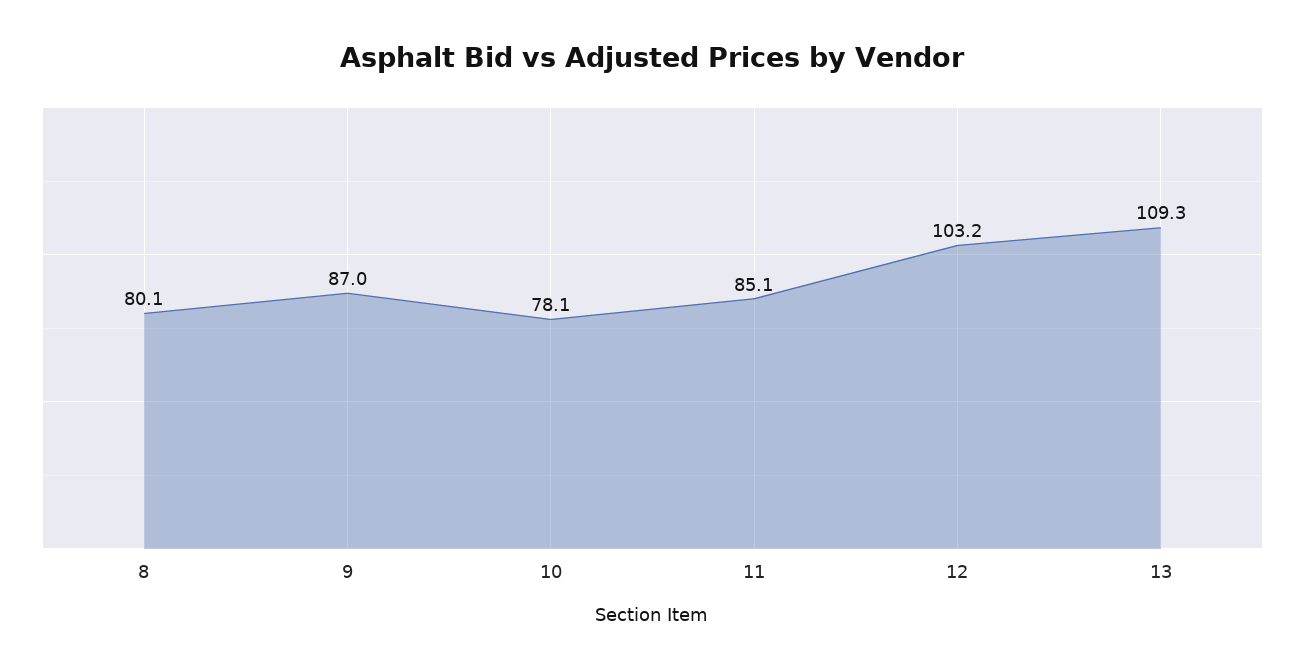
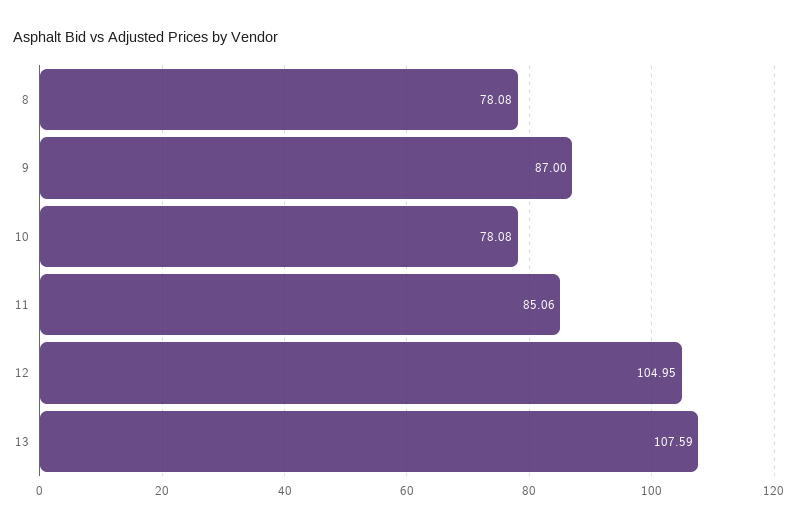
8: 80.1 -> 78.08
12: 103.2 -> 104.95
13: 109.3 -> 107.59

